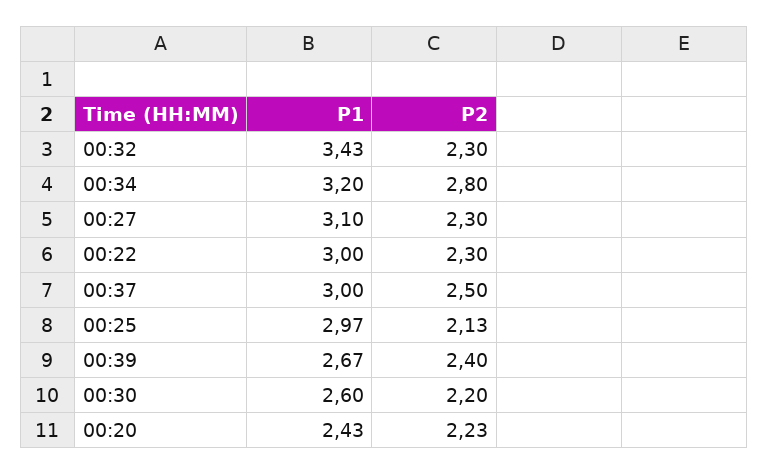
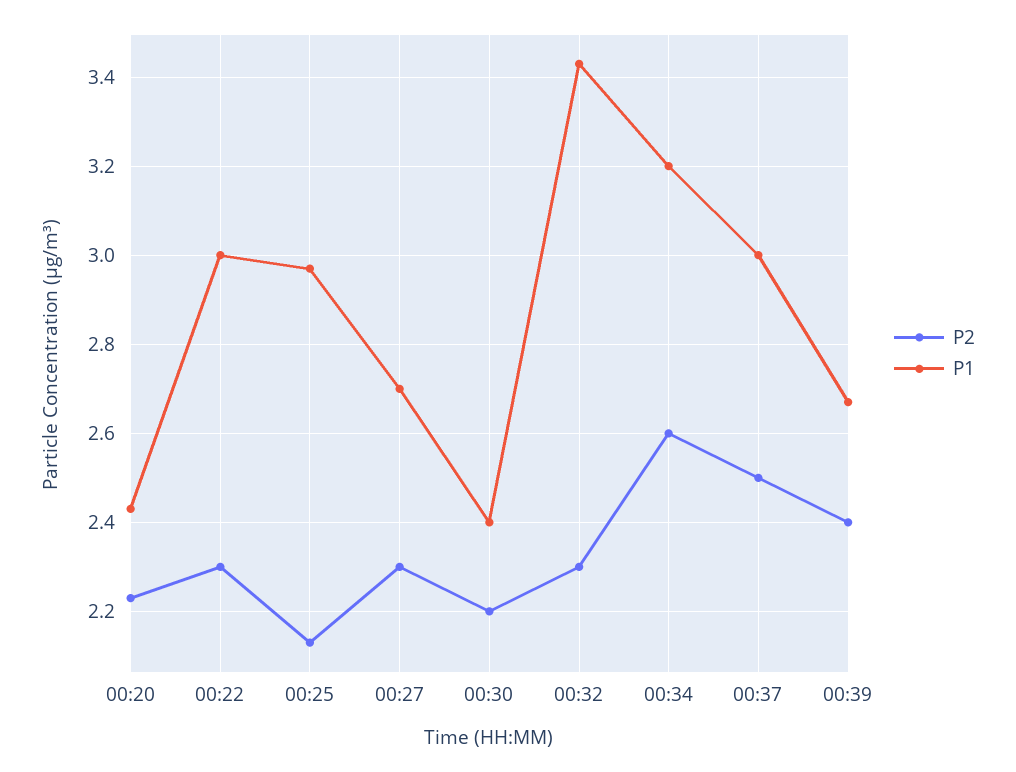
P2, 00:34: 2.8 -> 2.6
P1, 00:27: 3.1 -> 2.7
P1, 00:30: 2.6 -> 2.4

